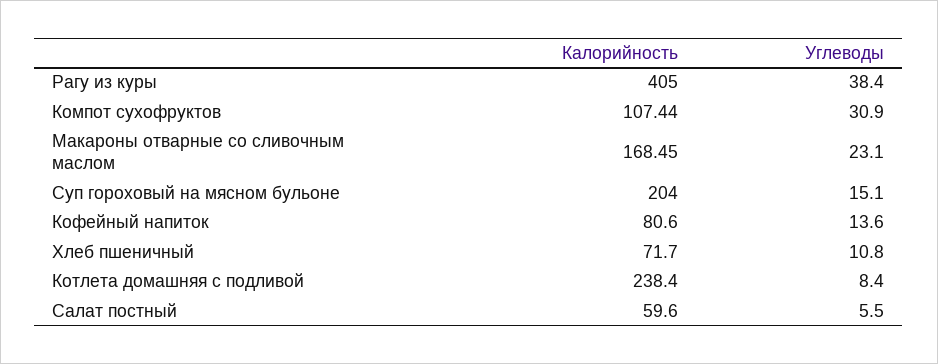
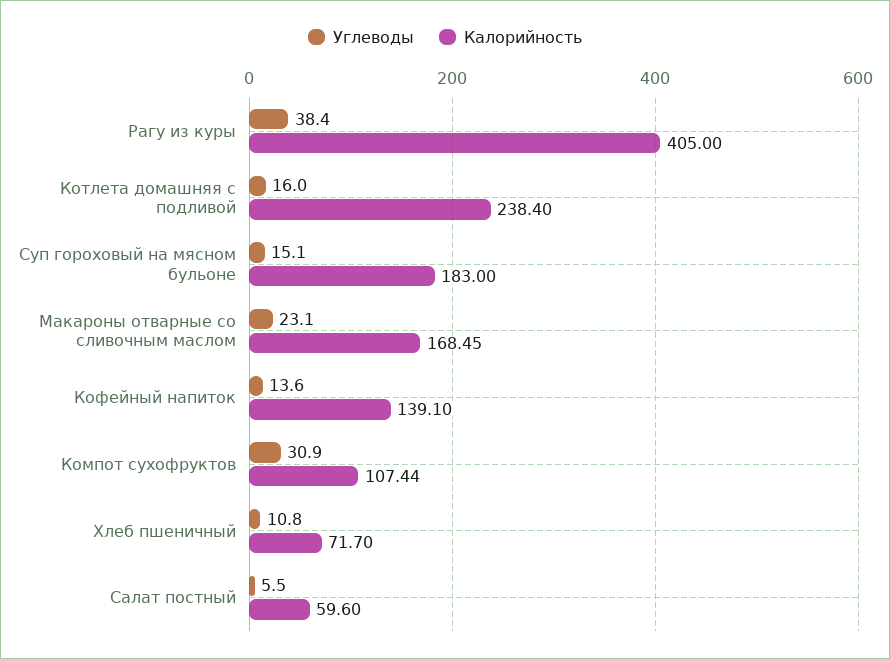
Калорийность, Суп гороховый на мясном бульоне: 204 -> 183
Калорийность, Кофейный напиток: 80.6 -> 139.1
Углеводы, Котлета домашняя с подливой: 8.4 -> 16

